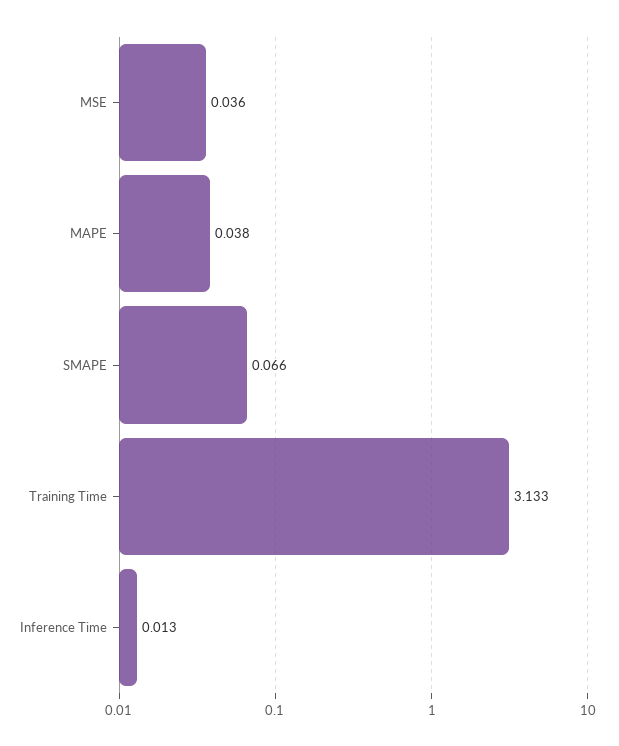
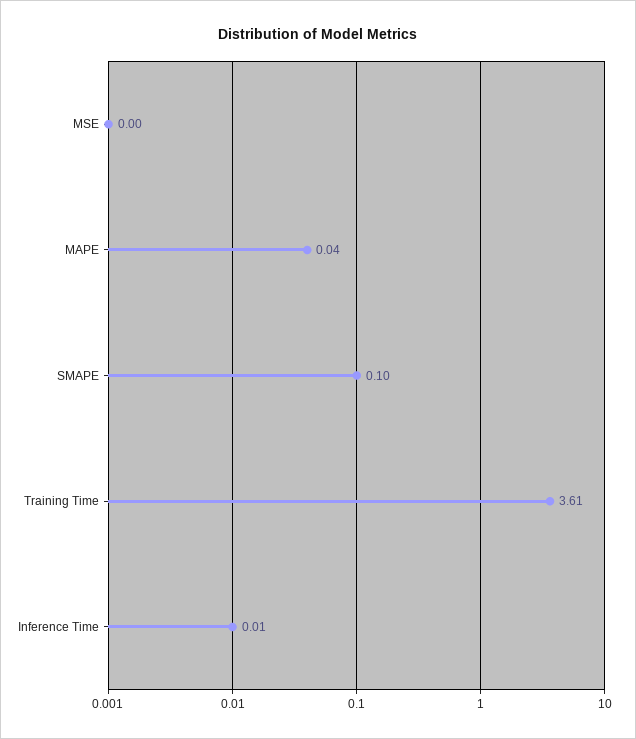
MSE: 0.036 -> 0
SMAPE: 0.066 -> 0.1
Training Time: 3.133 -> 3.61

